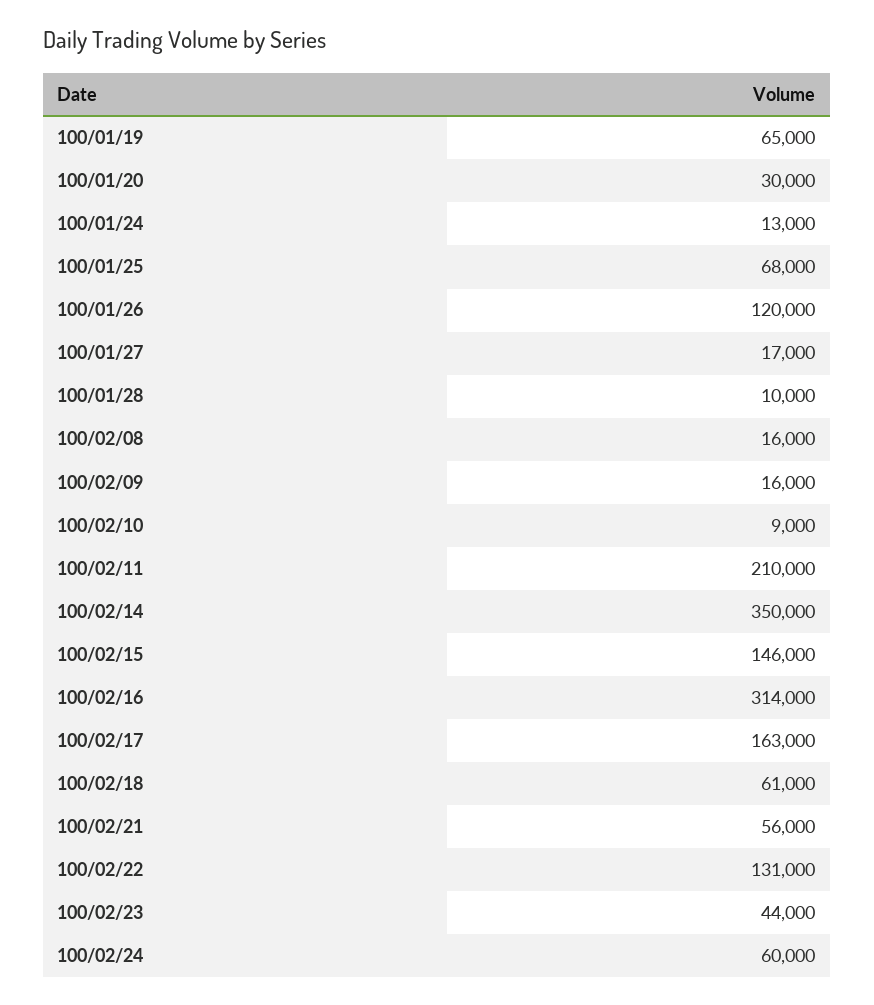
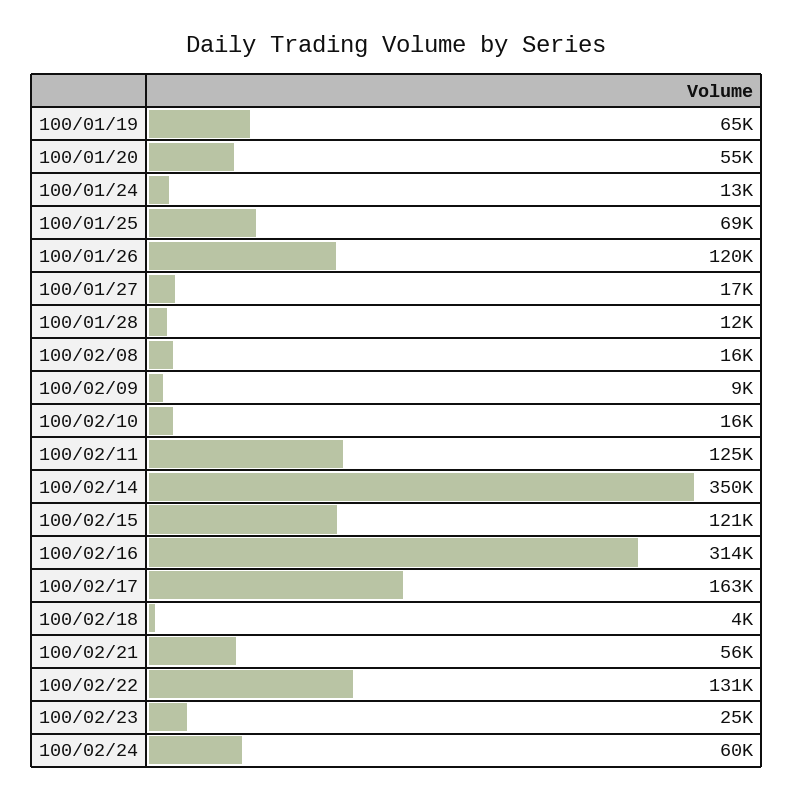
100/01/20: 30000 -> 55000
100/01/25: 68000 -> 69000
100/01/28: 10000 -> 12000
100/02/09: 16000 -> 9000
100/02/10: 9000 -> 16000
100/02/11: 210000 -> 125000
100/02/15: 146000 -> 121000
100/02/18: 61000 -> 4000
100/02/23: 44000 -> 25000

